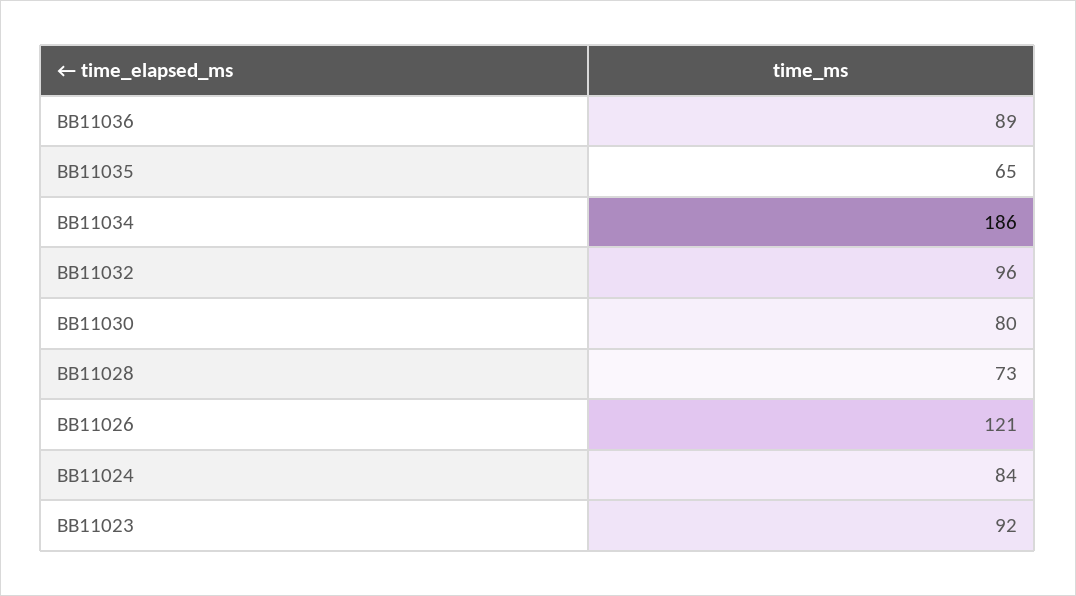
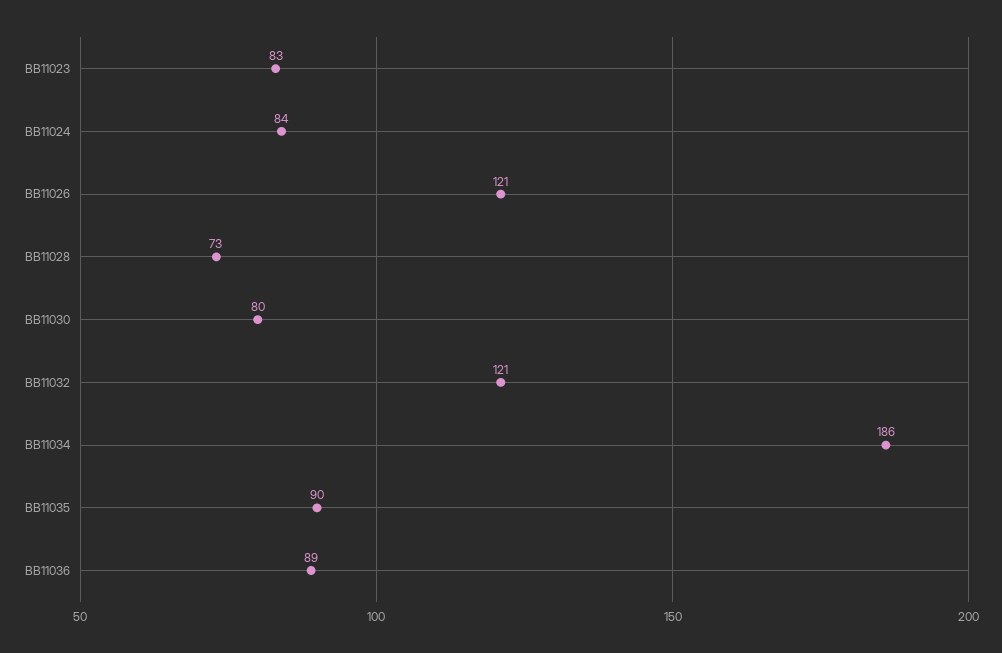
BB11035: 65 -> 90
BB11032: 96 -> 121
BB11023: 92 -> 83

